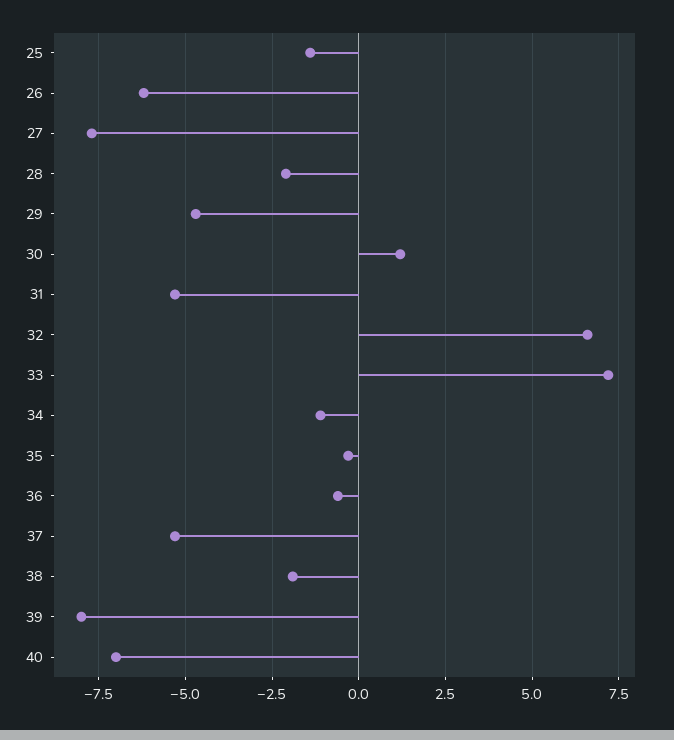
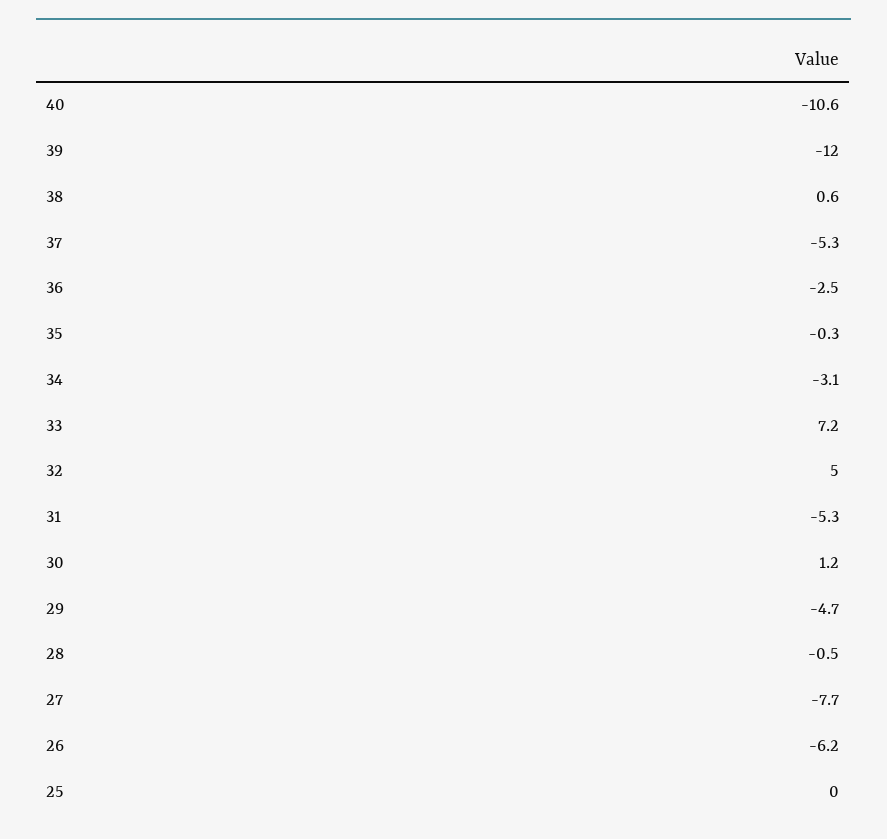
25: -1.5 -> 0
28: -2 -> -0.5
32: 6.5 -> 5
34: -1 -> -3.1
36: -0.5 -> -2.5
38: -2 -> 0.6
39: -8 -> -12
40: -7 -> -10.6

